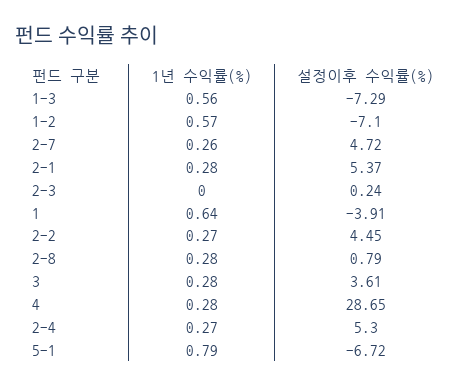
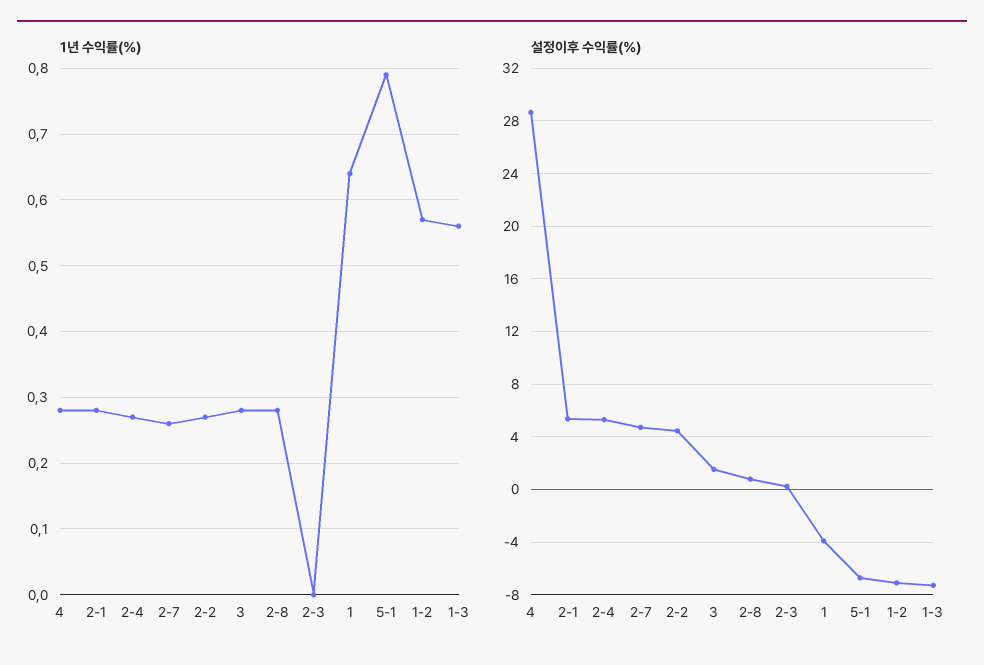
설정이후 수익률(%), 3: 3.61 -> 1.5

